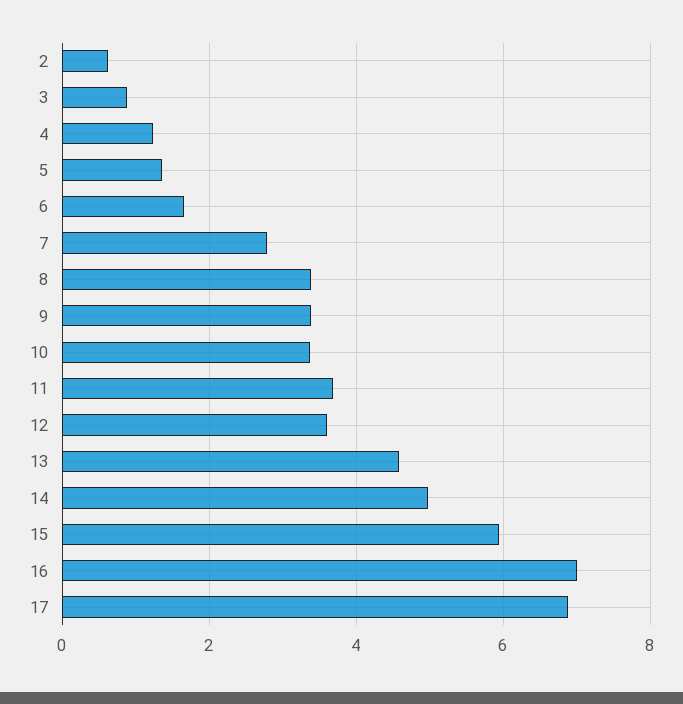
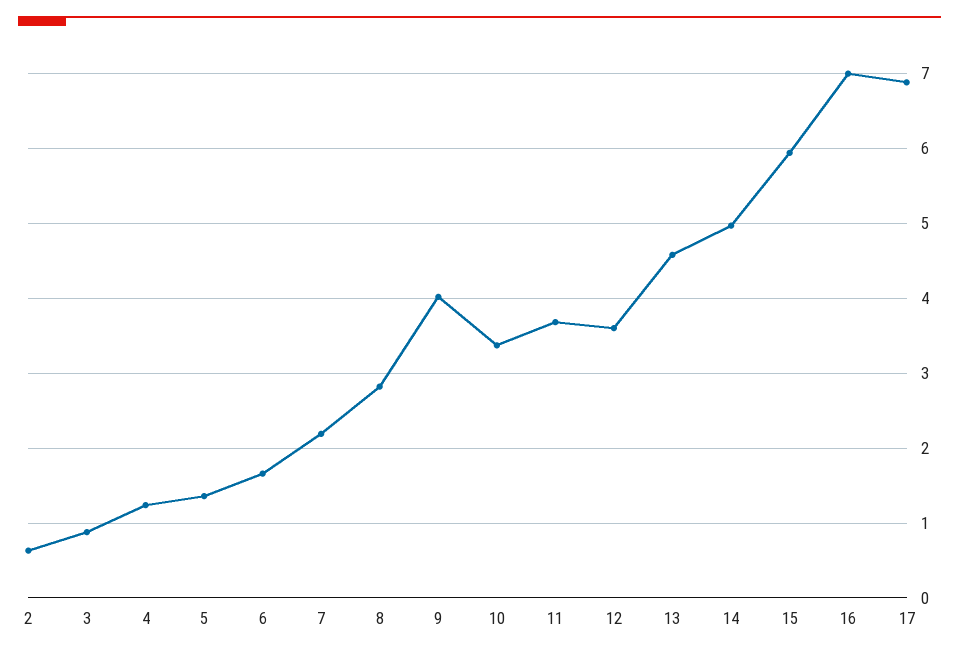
7: 2.8 -> 2.2
8: 3.4 -> 2.8
9: 3.4 -> 4

